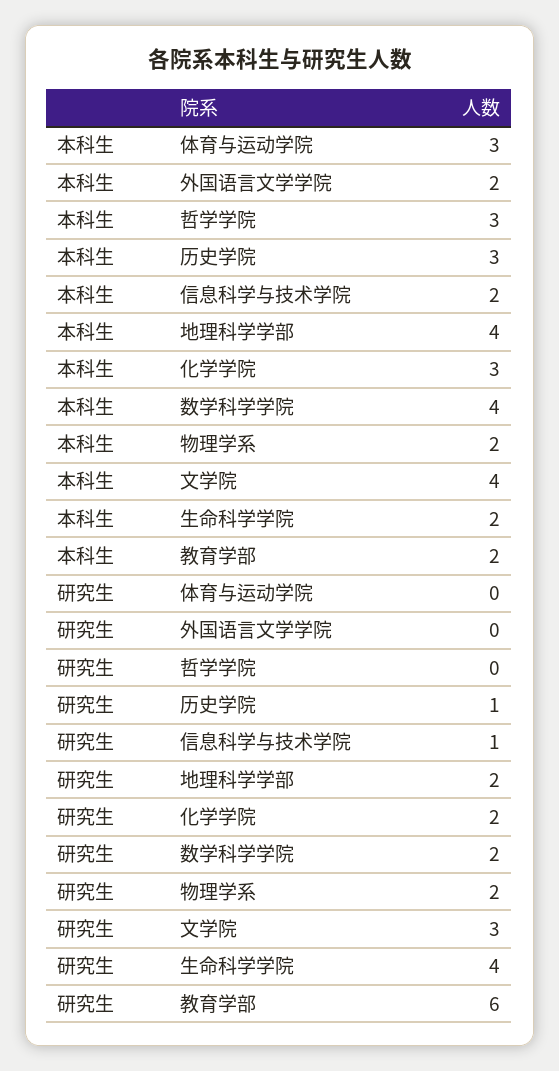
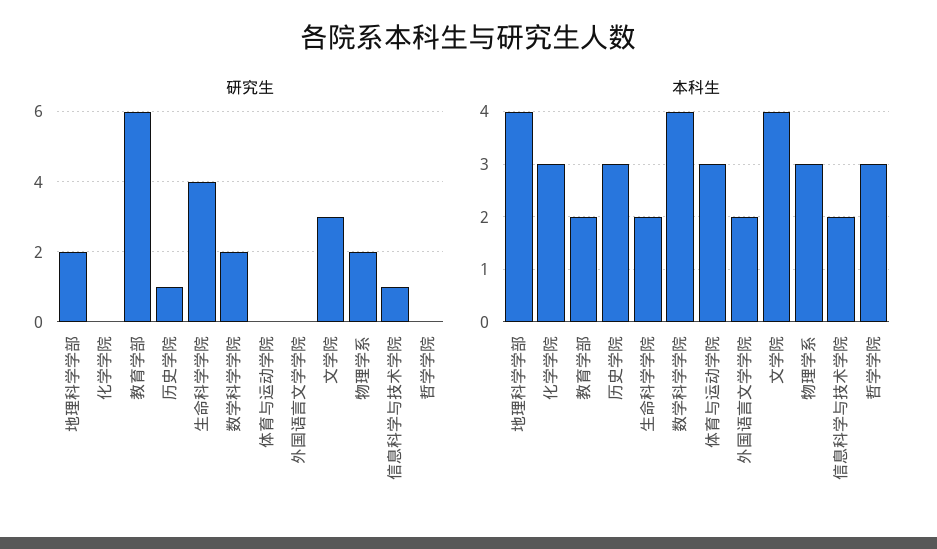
本科生, 物理学系: 2 -> 3
研究生, 化学学院: 2 -> 0

